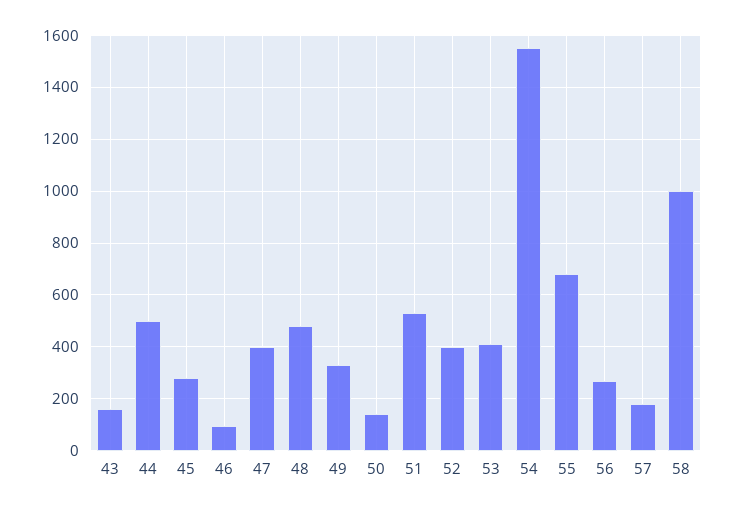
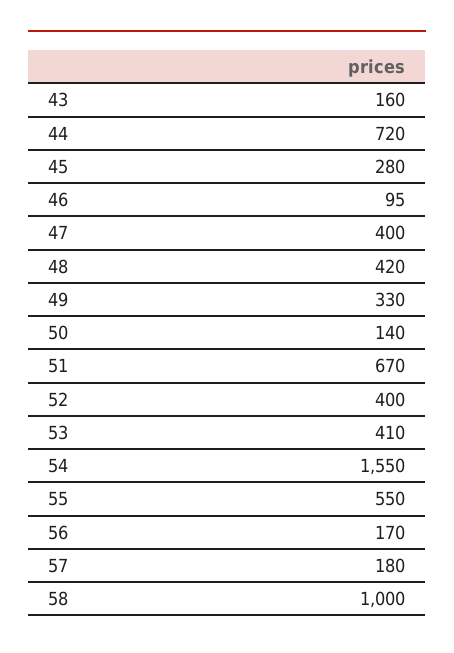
44: 500 -> 720
48: 475 -> 420
51: 525 -> 670
55: 675 -> 550
56: 275 -> 170

